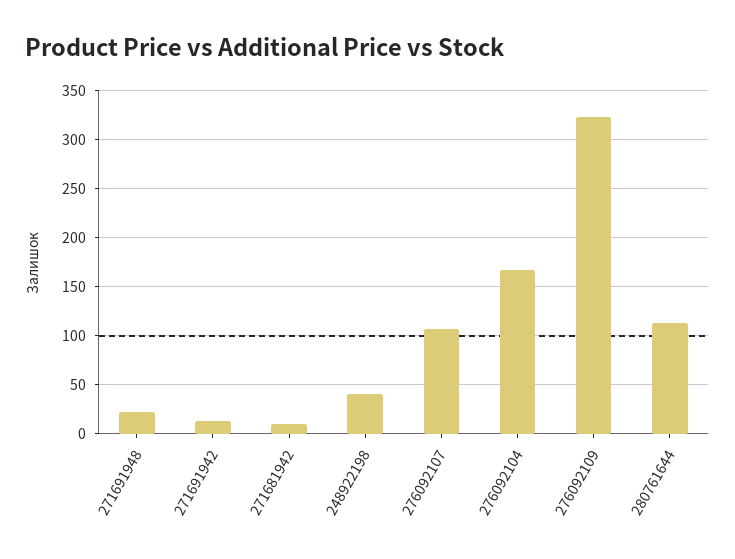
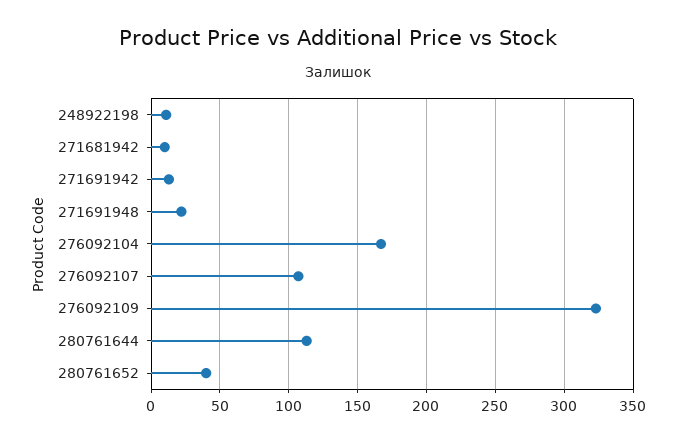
248922198: 40 -> 10
280761652: none -> 40

